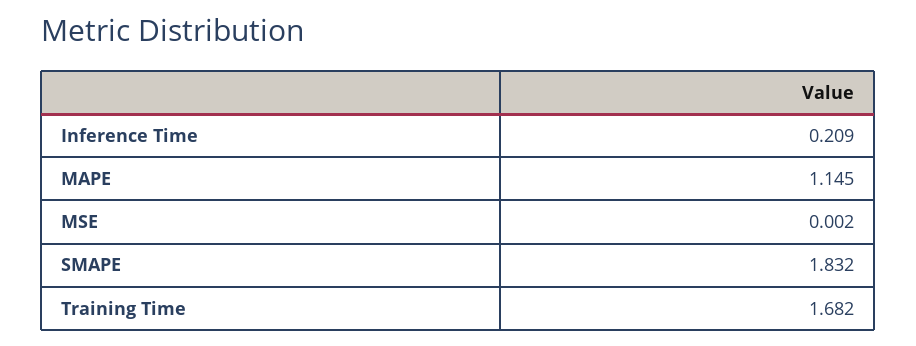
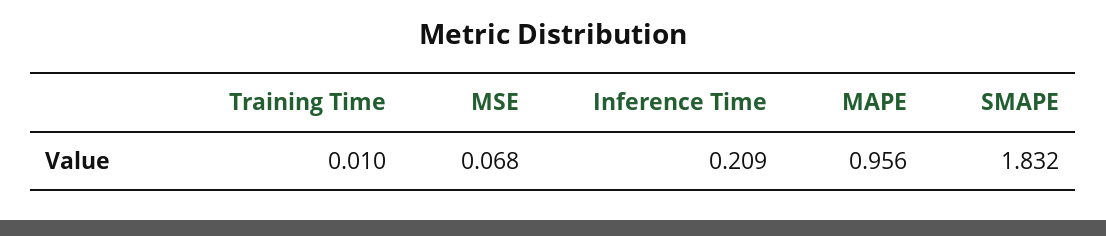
MAPE: 1.145 -> 0.956
MSE: 0.002 -> 0.068
Training Time: 1.682 -> 0.01

